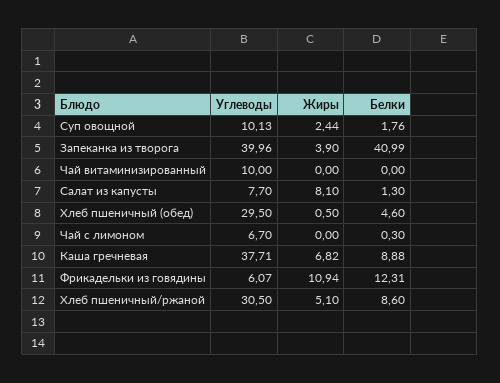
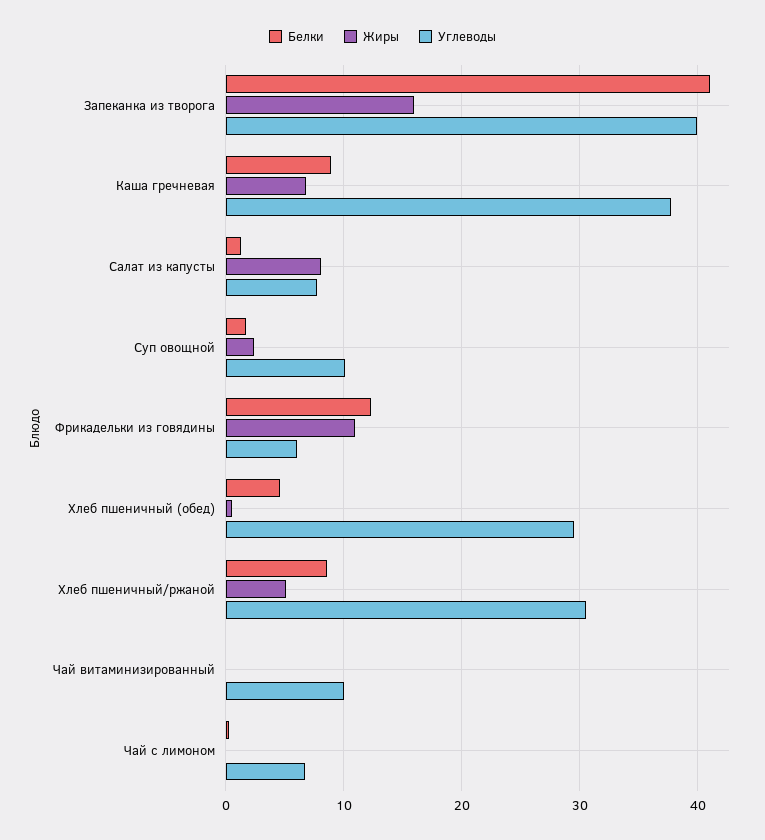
Жиры, Запеканка из творога: 3.9 -> 16

